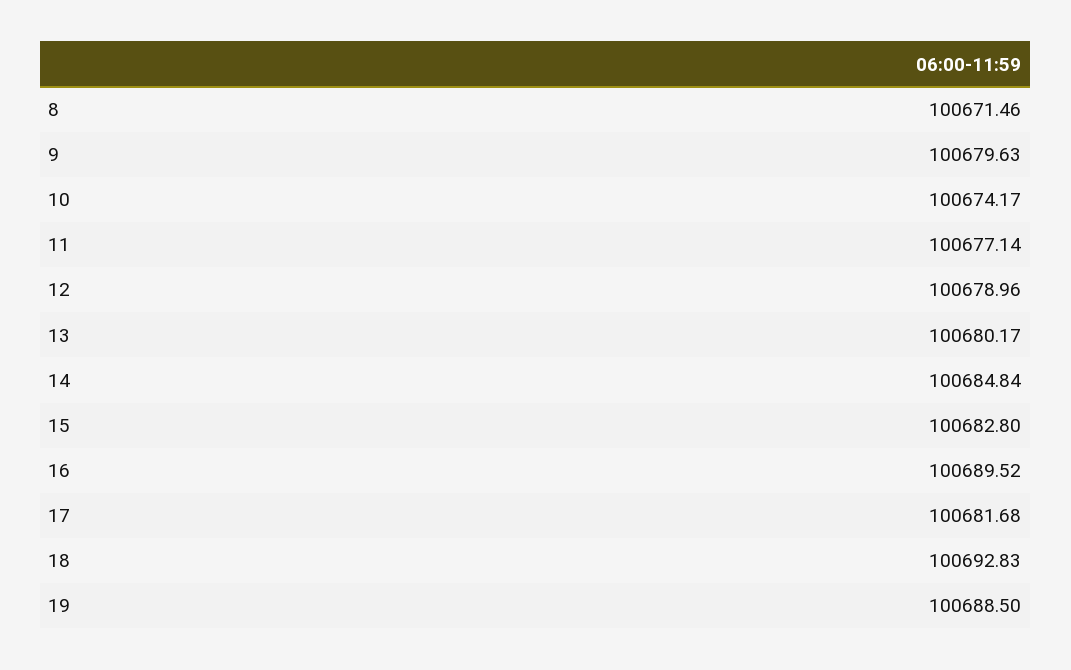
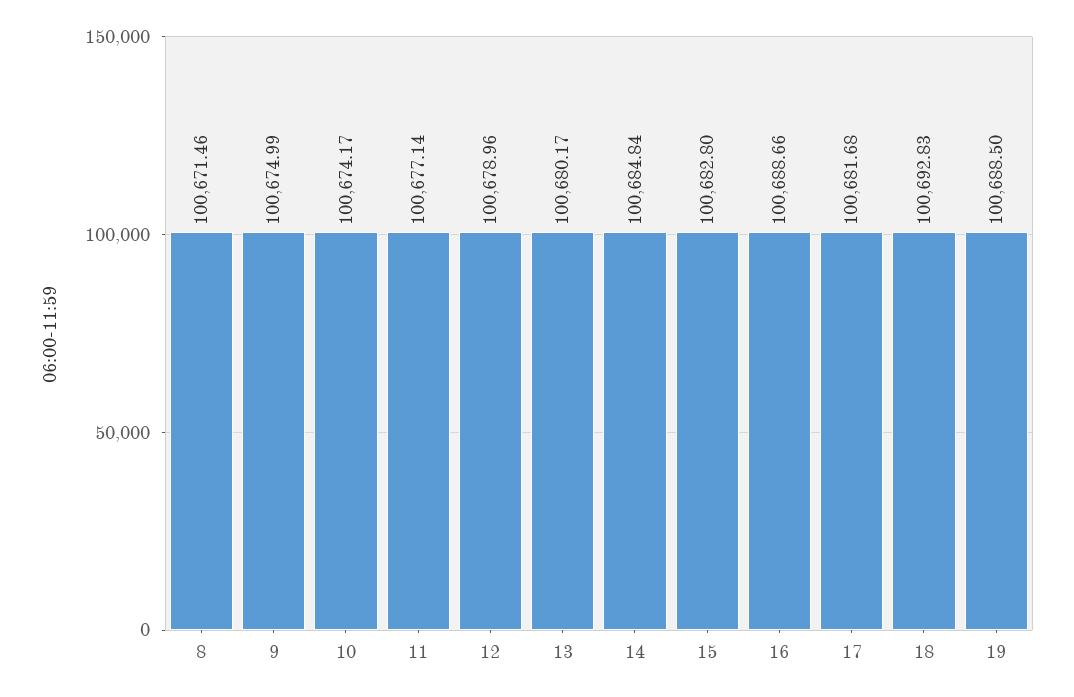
9: 100679.63 -> 100674.99
16: 100689.52 -> 100688.66

